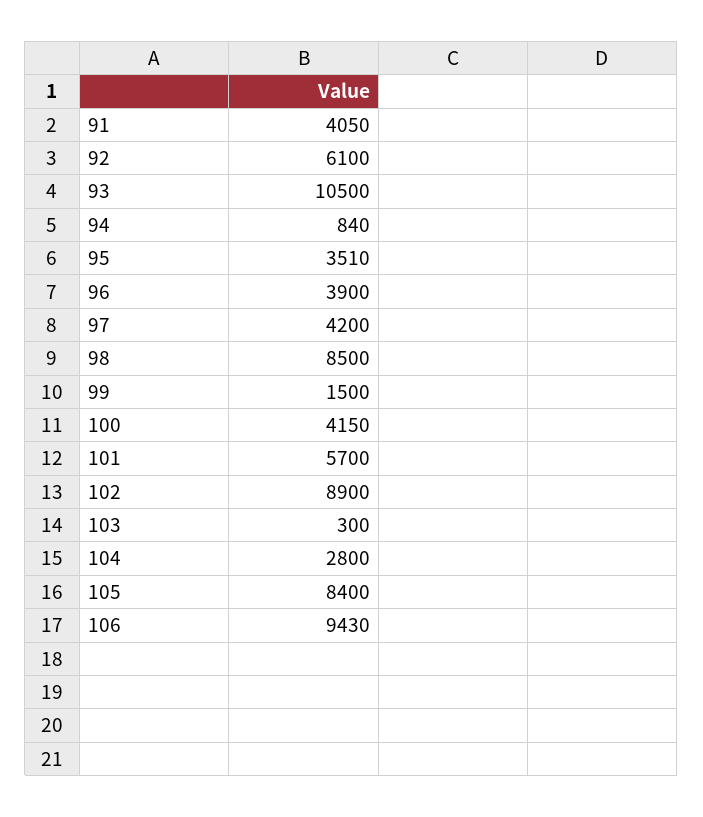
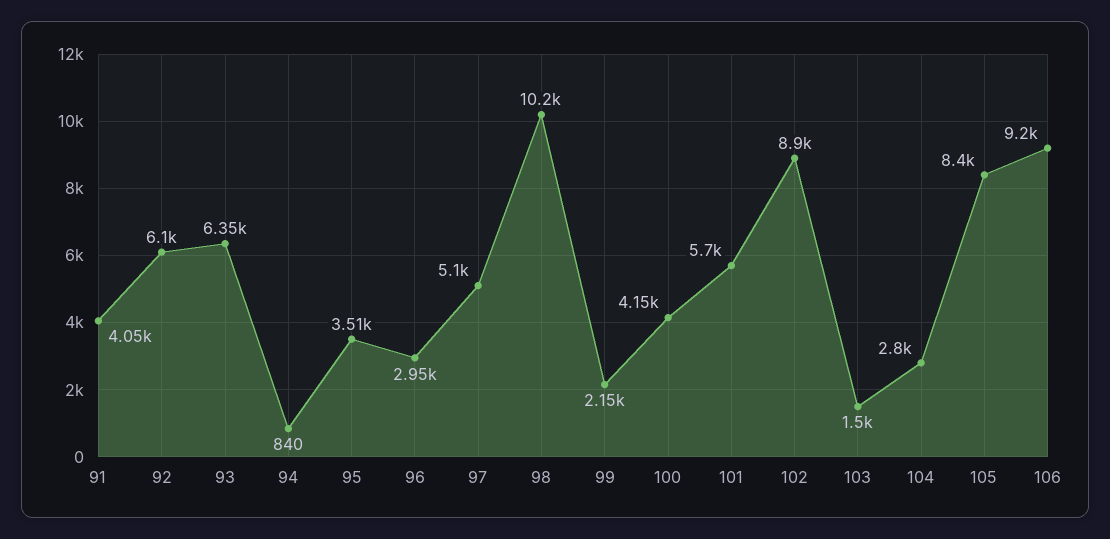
93: 10500 -> 6350
96: 3900 -> 2950
97: 4200 -> 5100
98: 8500 -> 10200
99: 1500 -> 2150
103: 300 -> 1500
106: 9430 -> 9200

